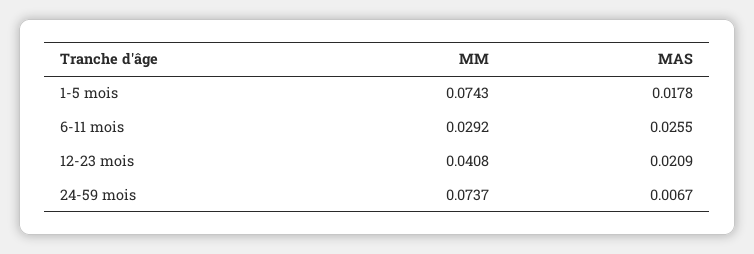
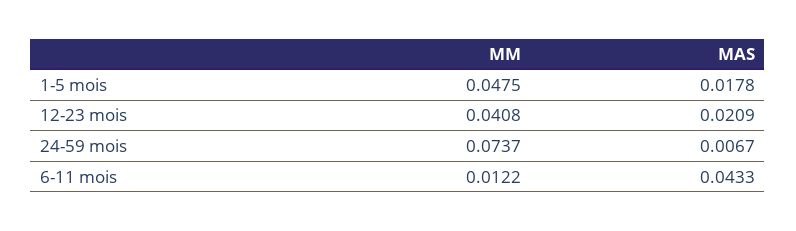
MM, 1-5 mois: 0.0743 -> 0.0475
MM, 6-11 mois: 0.0292 -> 0.0122
MAS, 6-11 mois: 0.0255 -> 0.0433

